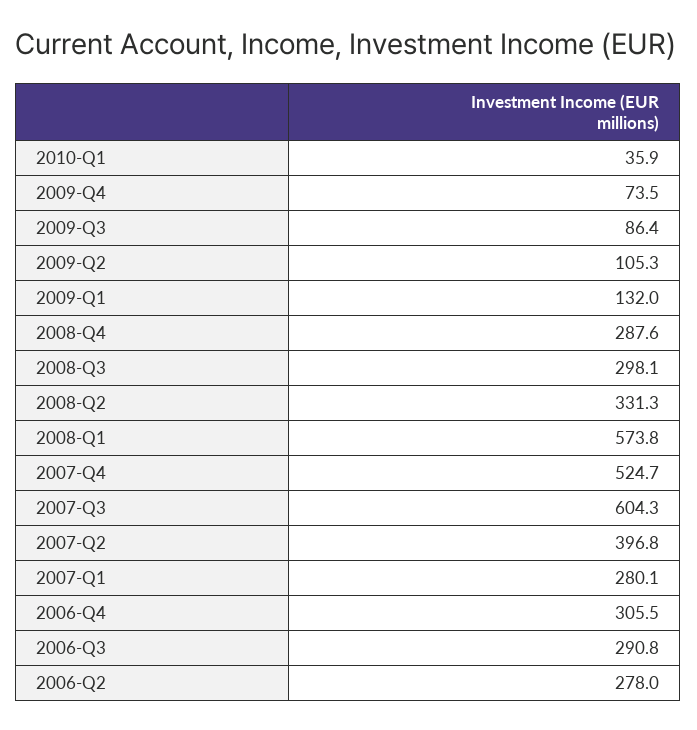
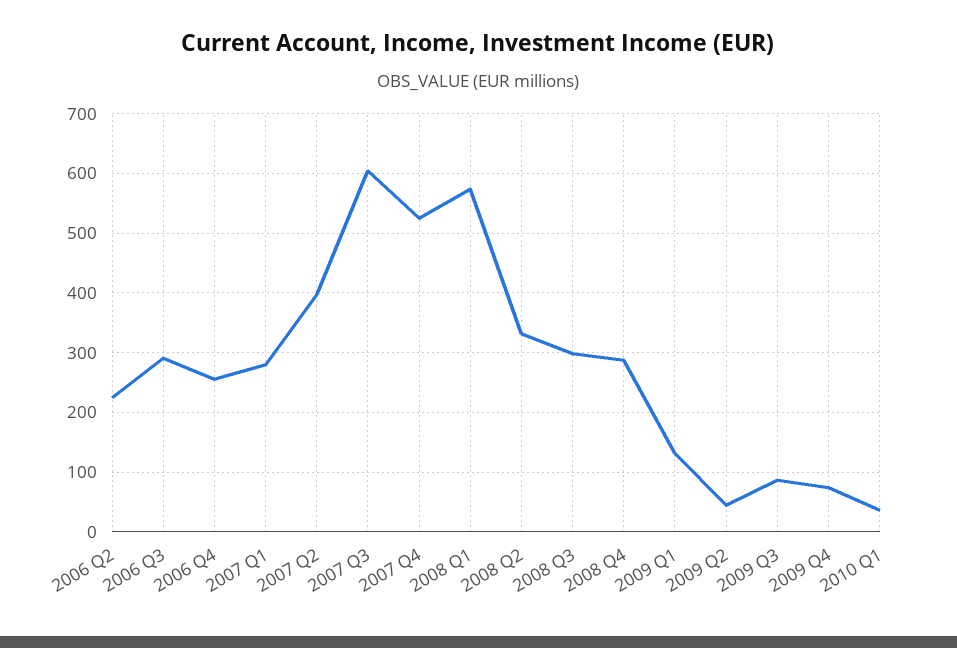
2009-Q2: 105.3 -> 40
2006-Q4: 305.5 -> 260
2006-Q2: 278 -> 220

